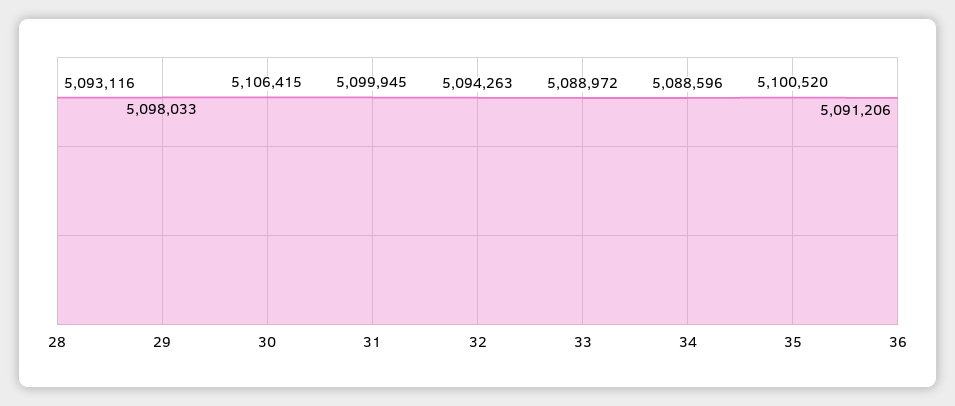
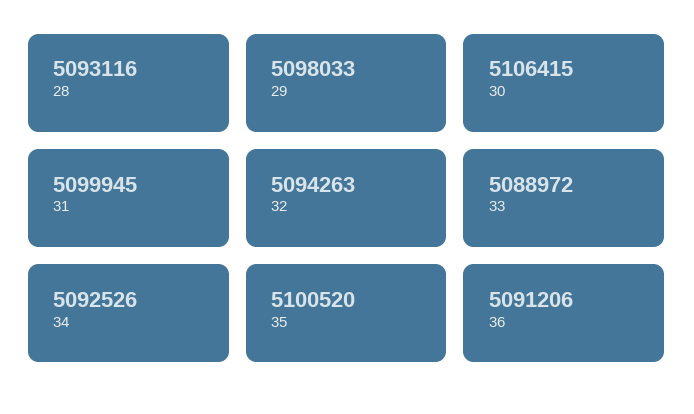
34: 5088596 -> 5092526

